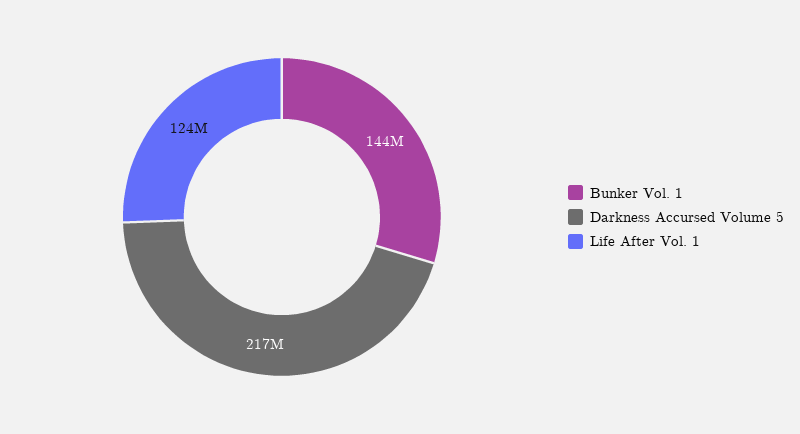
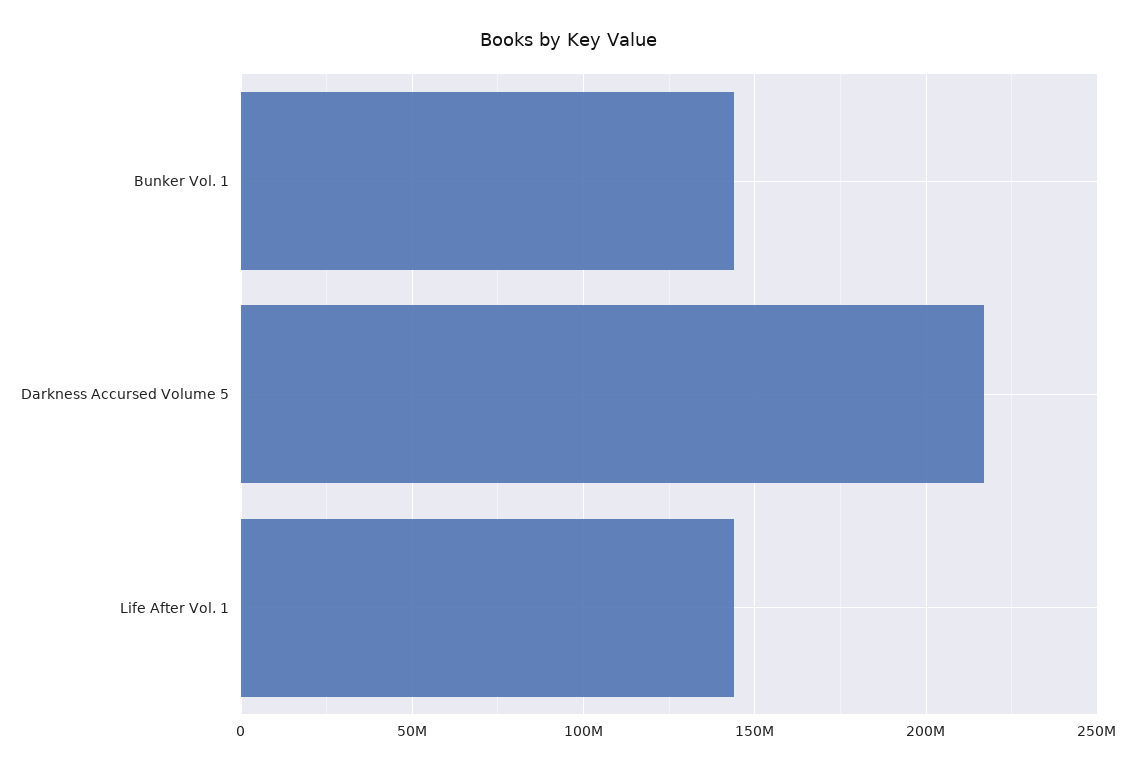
Life After Vol. 1: 124000000 -> 145000000

